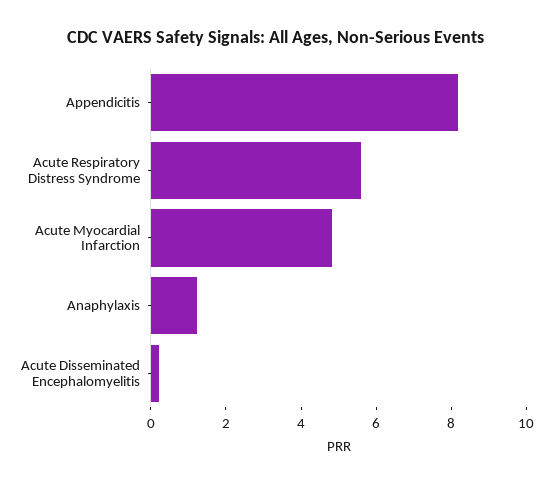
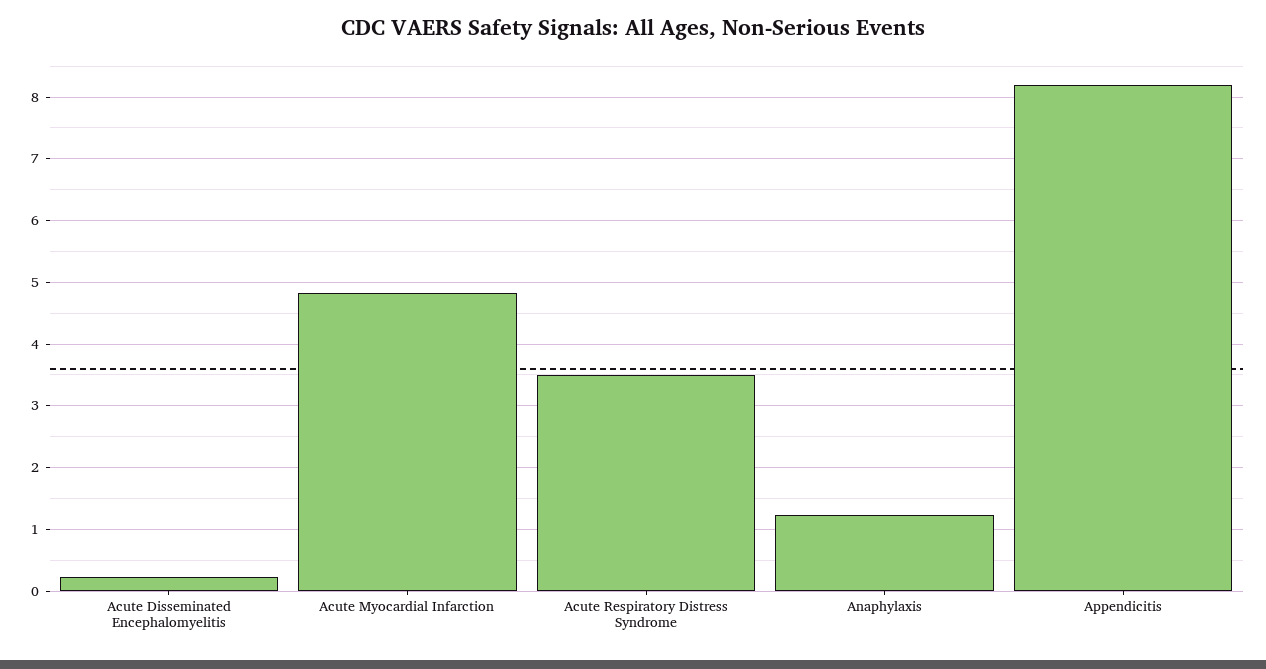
Acute Respiratory Distress Syndrome: 5.5 -> 3.5

